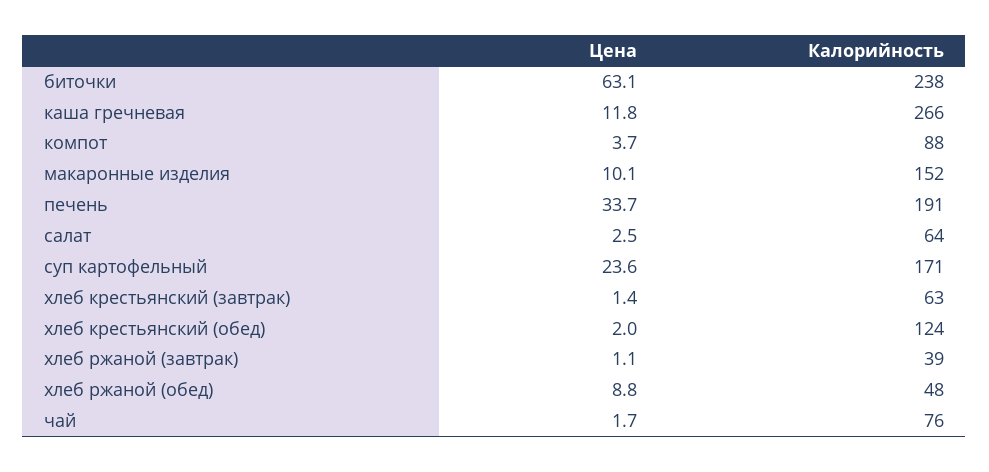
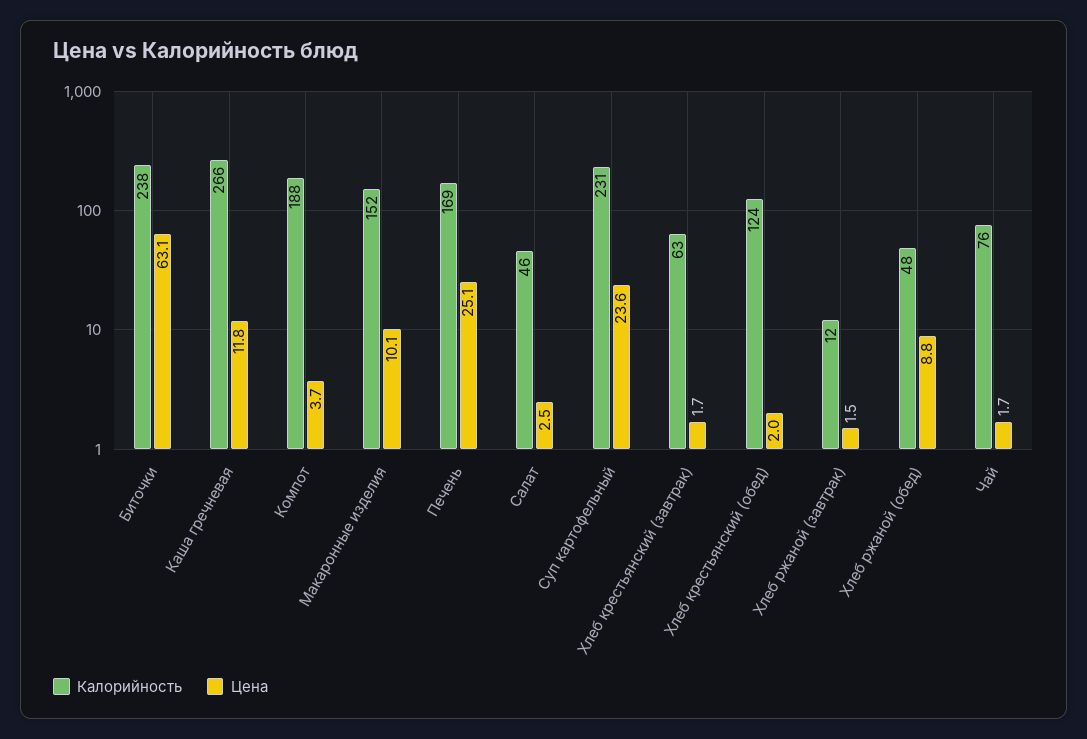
Калорийность, компот: 88 -> 188
Цена, печень: 33.7 -> 25.1
Калорийность, печень: 191 -> 169
Калорийность, салат: 64 -> 46
Калорийность, суп картофельный: 171 -> 231
Цена, хлеб крестьянский (завтрак): 1.4 -> 1.7
Цена, хлеб ржаной (завтрак): 1.1 -> 1.5
Калорийность, хлеб ржаной (завтрак): 39 -> 12

